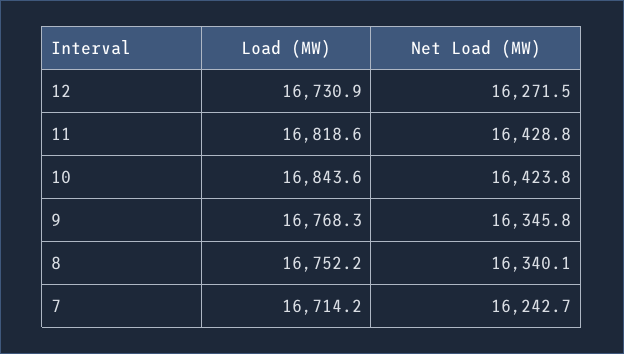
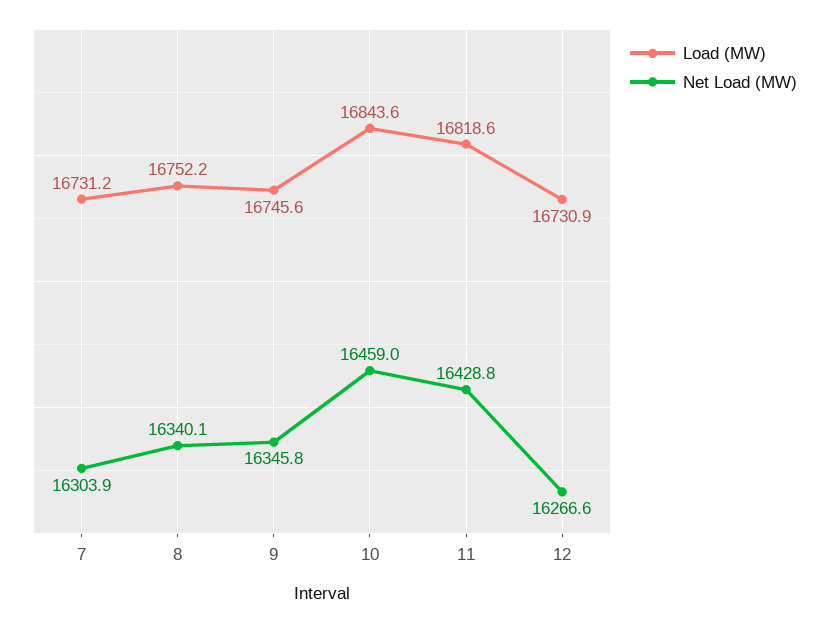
Net Load (MW), 12: 16271.5 -> 16266.6
Net Load (MW), 10: 16423.8 -> 16459
Load (MW), 9: 16768.3 -> 16745.6
Load (MW), 7: 16714.2 -> 16731.2
Net Load (MW), 7: 16242.7 -> 16303.9

